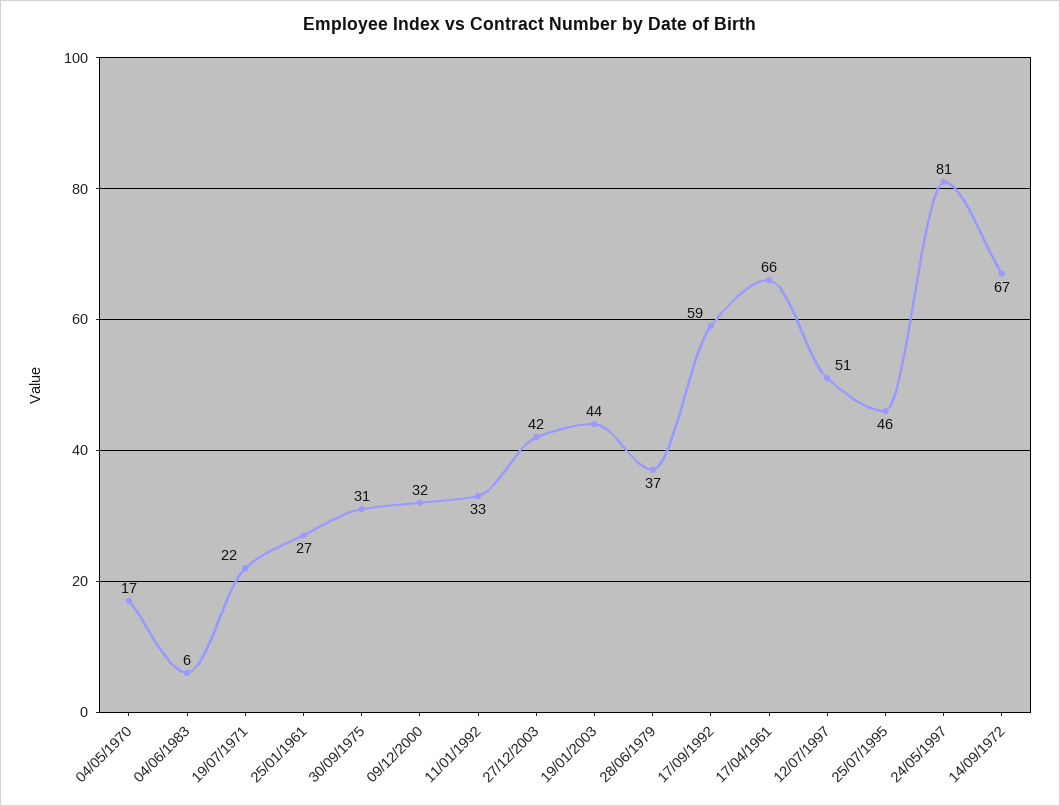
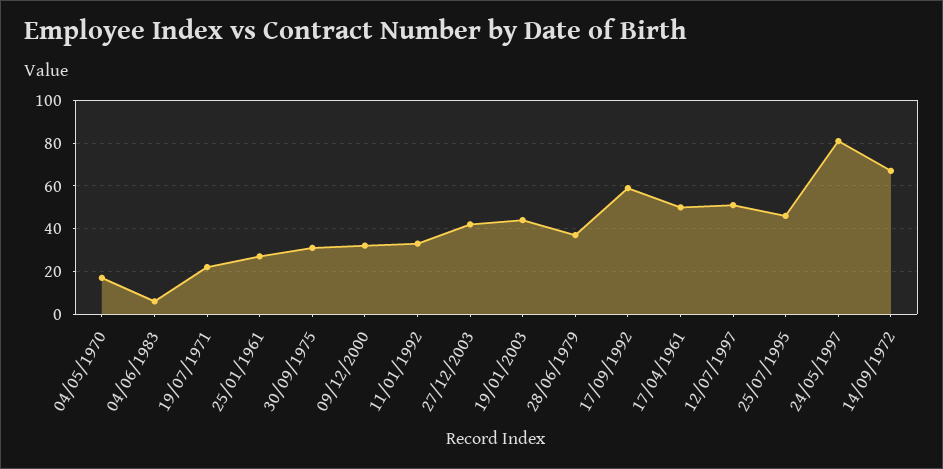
17/04/1961: 66 -> 50

